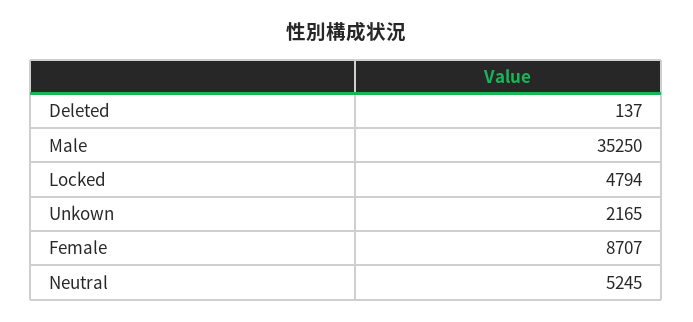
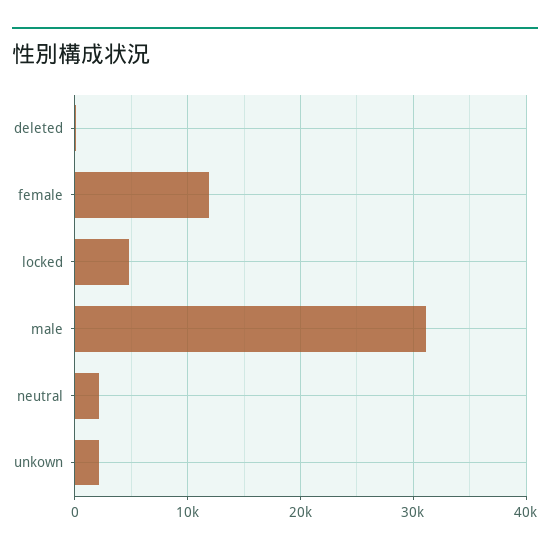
Male: 35250 -> 31000
Female: 8707 -> 12000
Neutral: 5245 -> 2000

